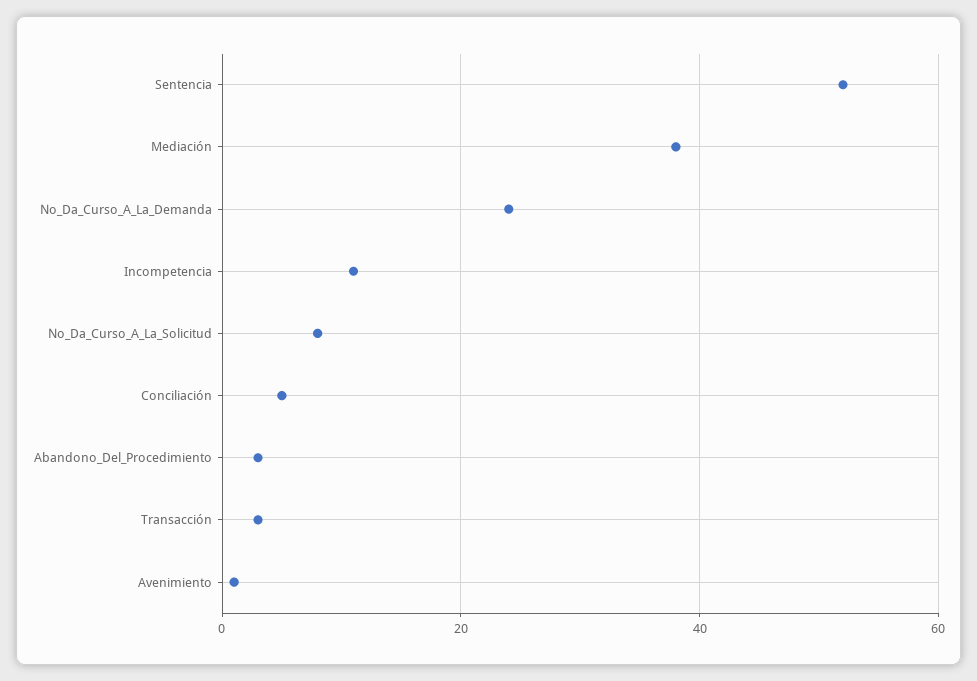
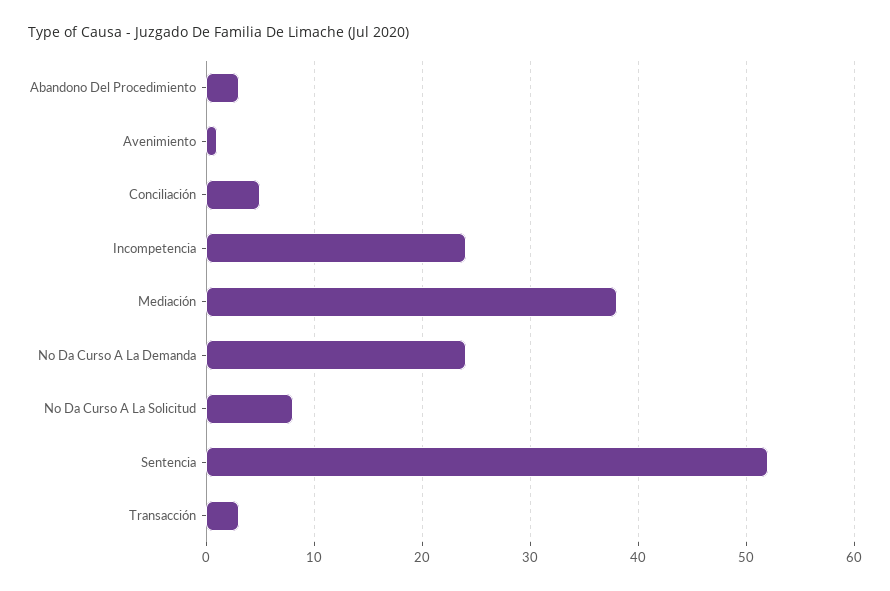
Incompetencia: 10 -> 24

